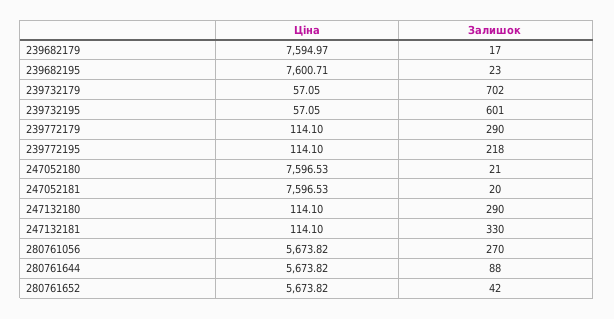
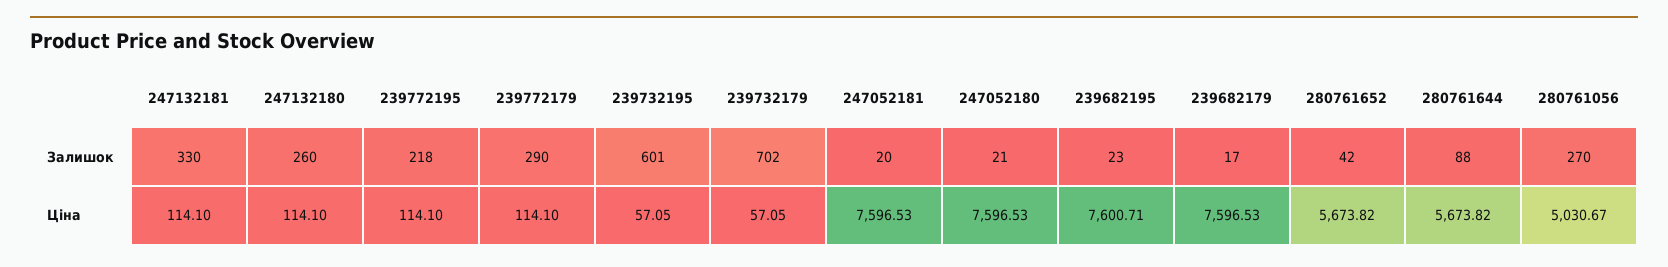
Ціна, 239682179: 7594.97 -> 7596.53
Залишок, 247132180: 290 -> 260
Ціна, 280761056: 5673.82 -> 5030.67

